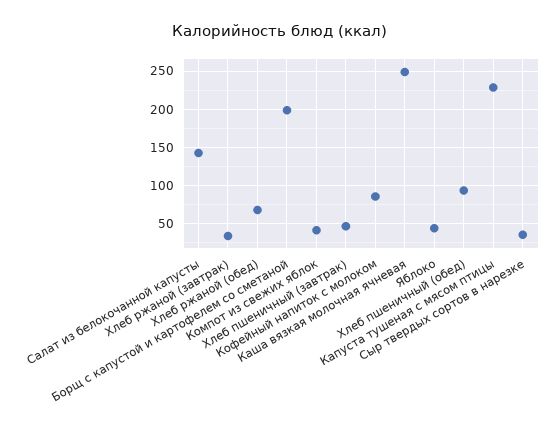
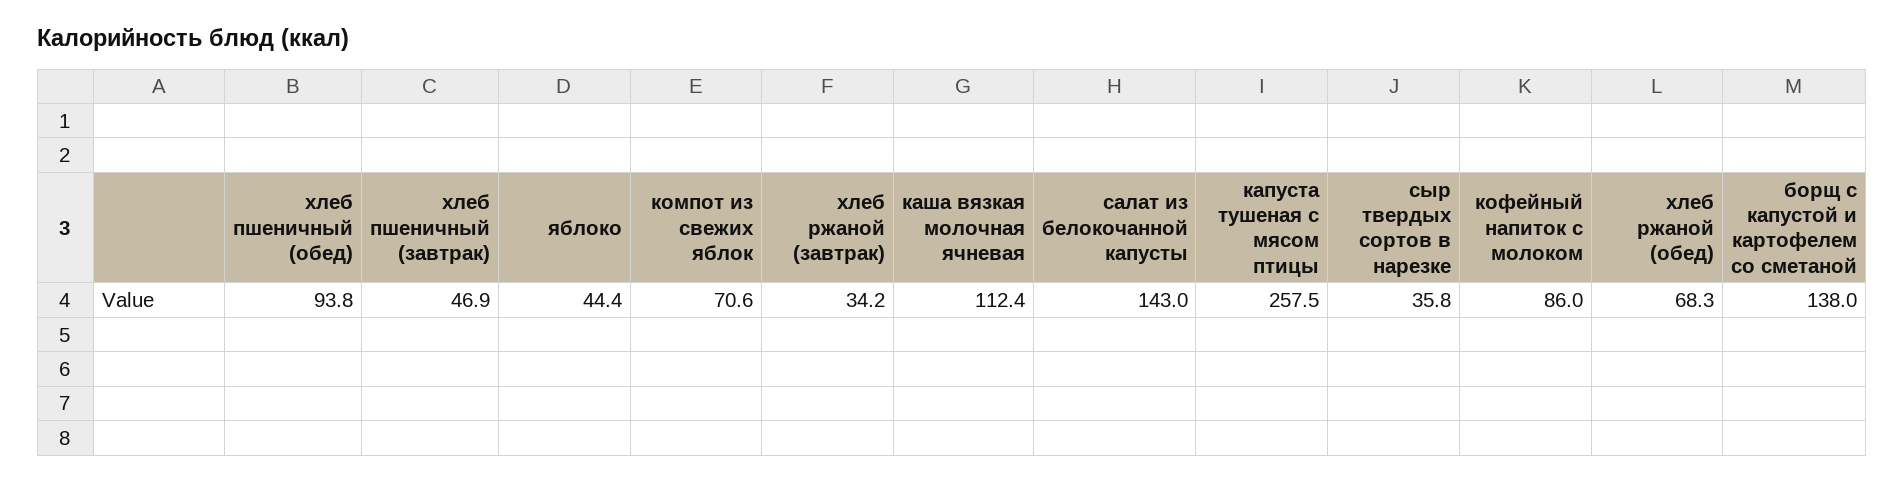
Борщ с капустой и картофелем со сметаной: 200 -> 138
Компот из свежих яблок: 40 -> 70.6
Каша вязкая молочная ячневая: 250 -> 112.4
Капуста тушеная с мясом птицы: 230 -> 257.5

